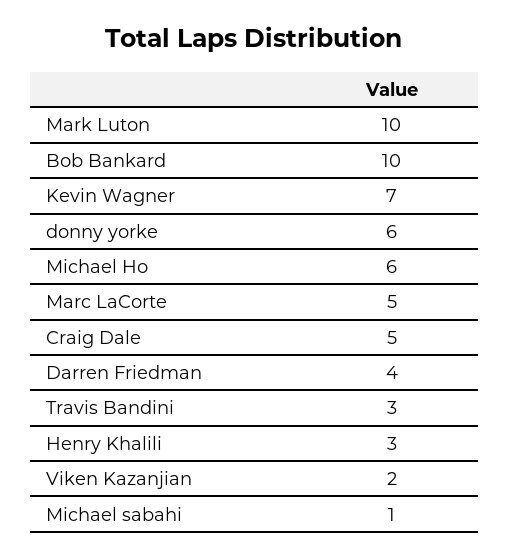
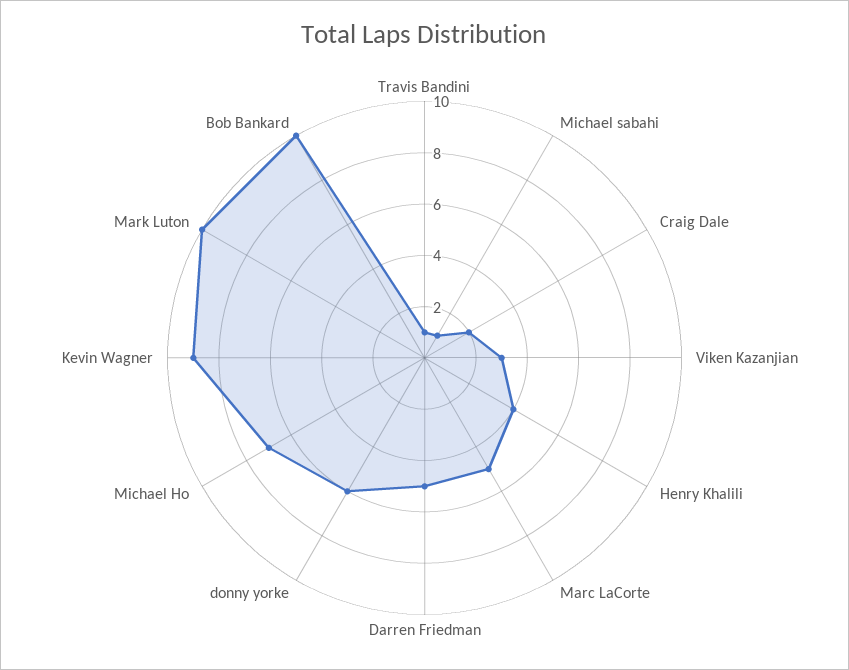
Kevin Wagner: 7 -> 9
Michael Ho: 6 -> 7
Craig Dale: 5 -> 2
Darren Friedman: 4 -> 5
Travis Bandini: 3 -> 1
Henry Khalili: 3 -> 4
Viken Kazanjian: 2 -> 3

